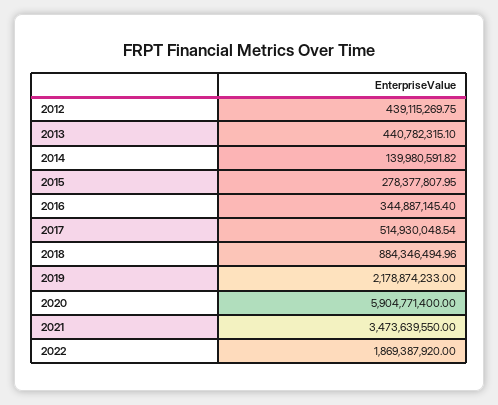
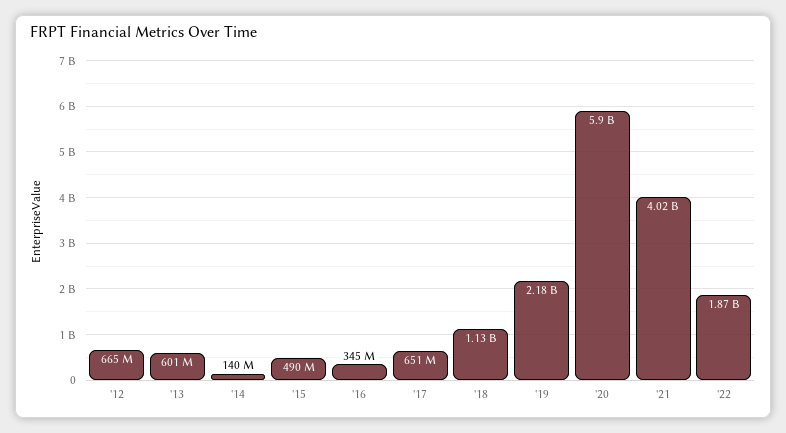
2012: 439115269.75 -> 665000000
2013: 440782315.1 -> 601000000
2015: 278377807.95 -> 490000000
2017: 514930048.54 -> 651000000
2018: 884346494.96 -> 1130000000
2021: 3473639550 -> 4020000000

